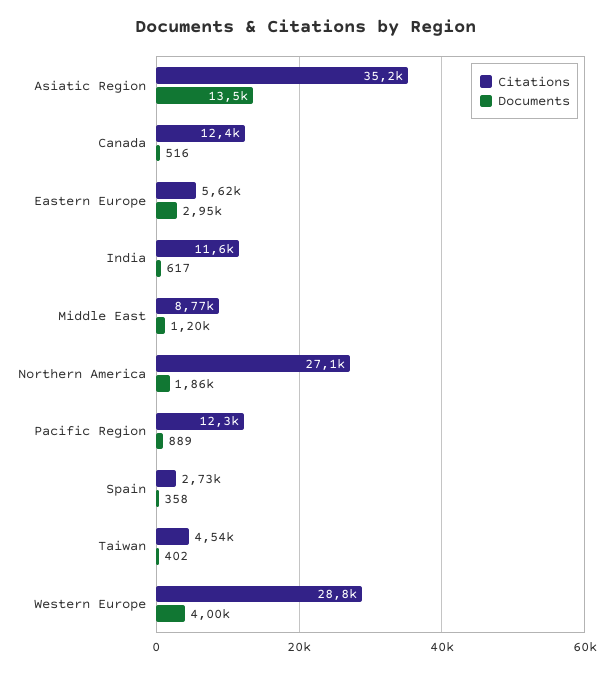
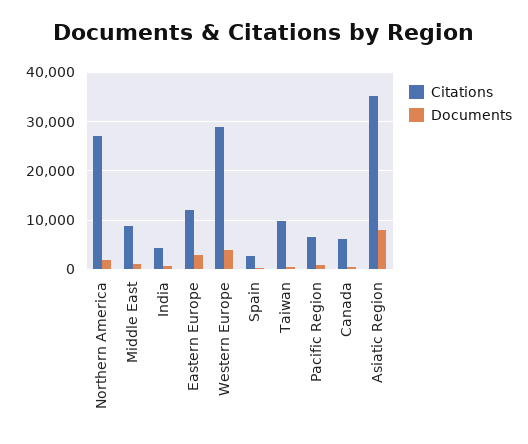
Documents, Asiatic Region: 13500 -> 8000
Citations, Canada: 12400 -> 6000
Citations, Eastern Europe: 5620 -> 12000
Citations, India: 11600 -> 4000
Citations, Pacific Region: 12300 -> 6000
Citations, Taiwan: 4540 -> 10000

